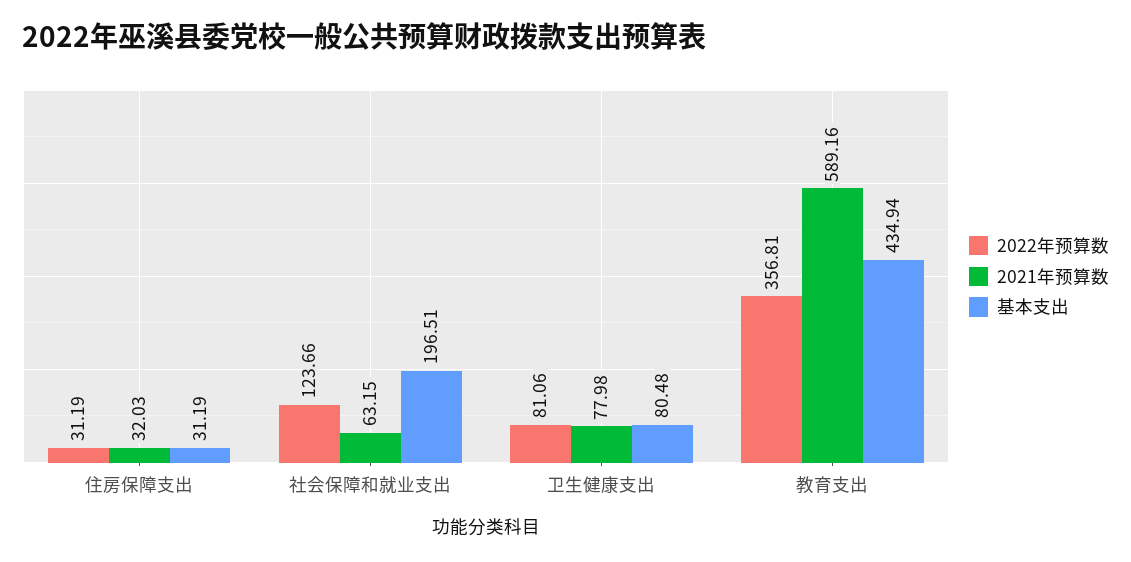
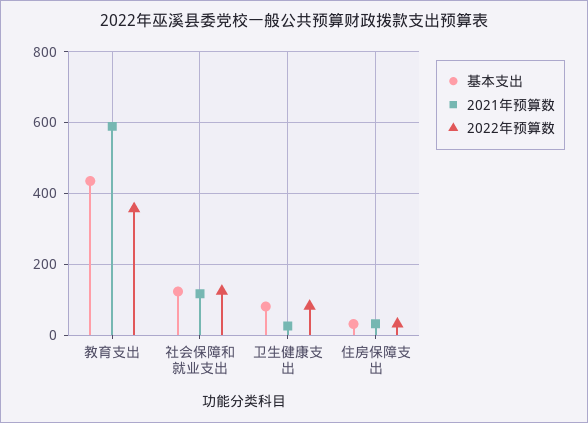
2021年预算数, 社会保障和就业支出: 63.15 -> 120
基本支出, 社会保障和就业支出: 196.51 -> 120
2021年预算数, 卫生健康支出: 77.98 -> 20

